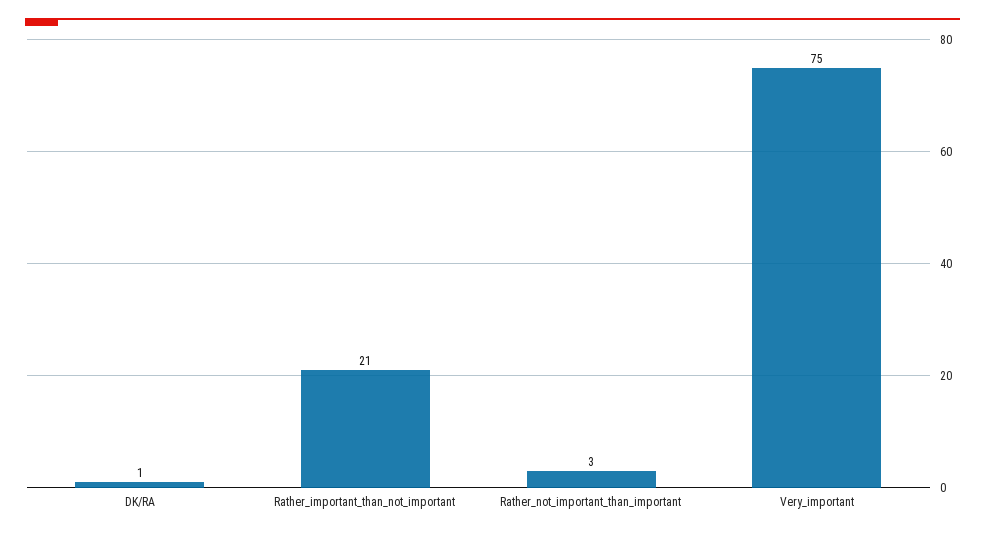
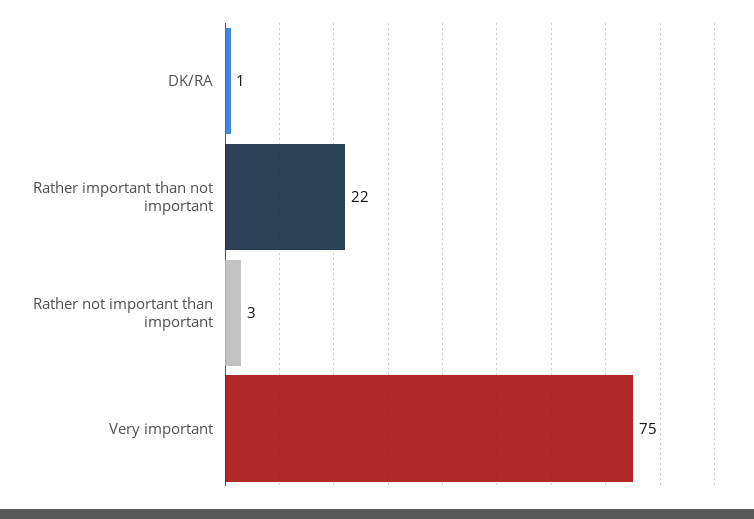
Rather_important_than_not_important: 21 -> 22

